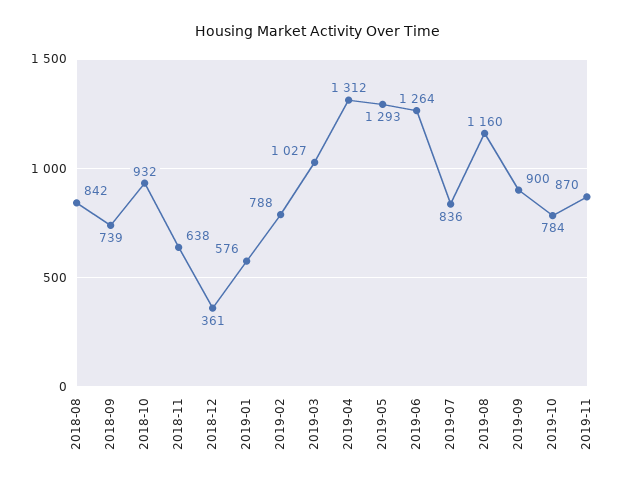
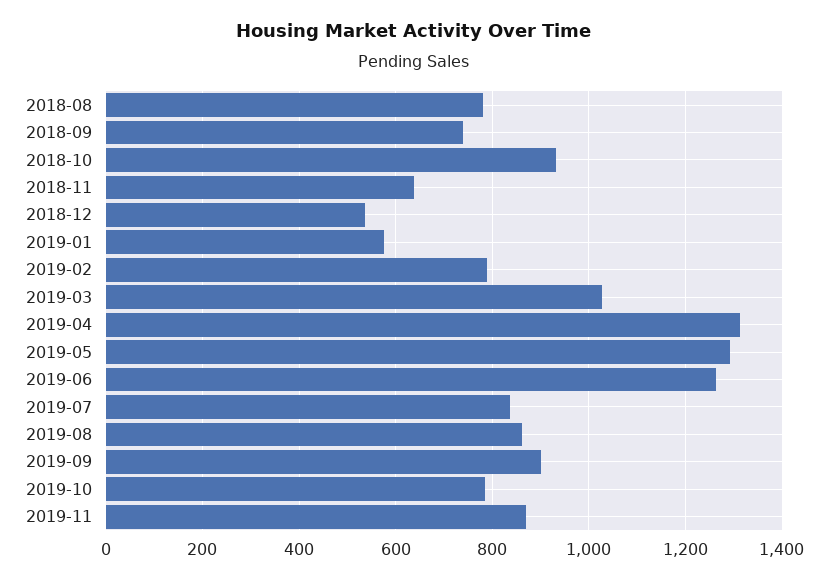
2018-08: 842 -> 780
2018-12: 361 -> 540
2019-08: 1160 -> 860

